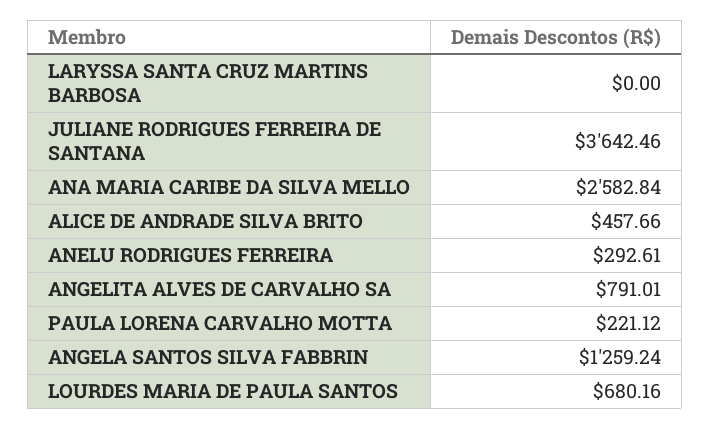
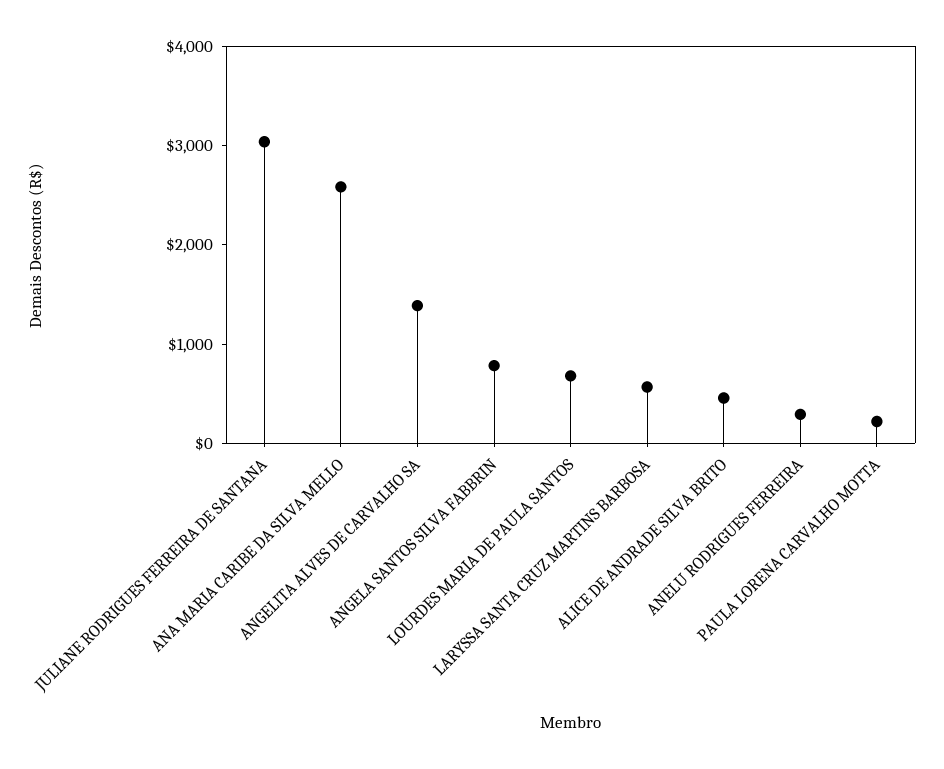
LARYSSA SANTA CRUZ MARTINS BARBOSA: 0 -> 600
JULIANE RODRIGUES FERREIRA DE SANTANA: 3642.46 -> 3000
ANGELITA ALVES DE CARVALHO SA: 791.01 -> 1400
ANGELA SANTOS SILVA FABBRIN: 1259.24 -> 800

